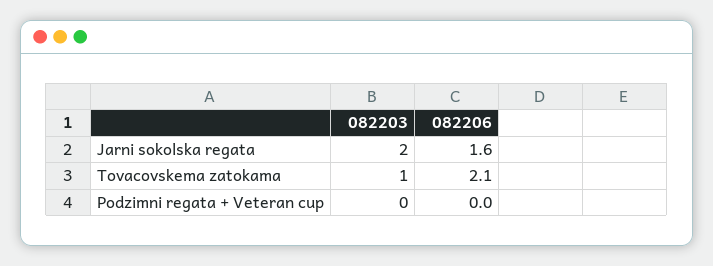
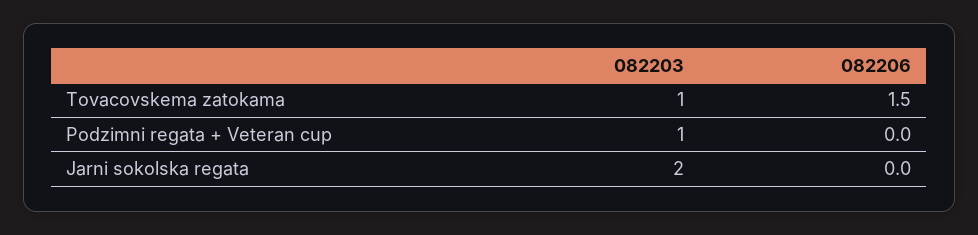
082206, Jarni sokolska regata: 1.6 -> 0
082206, Tovacovskema zatokama: 2.1 -> 1.5
082203, Podzimni regata + Veteran cup: 0 -> 1

